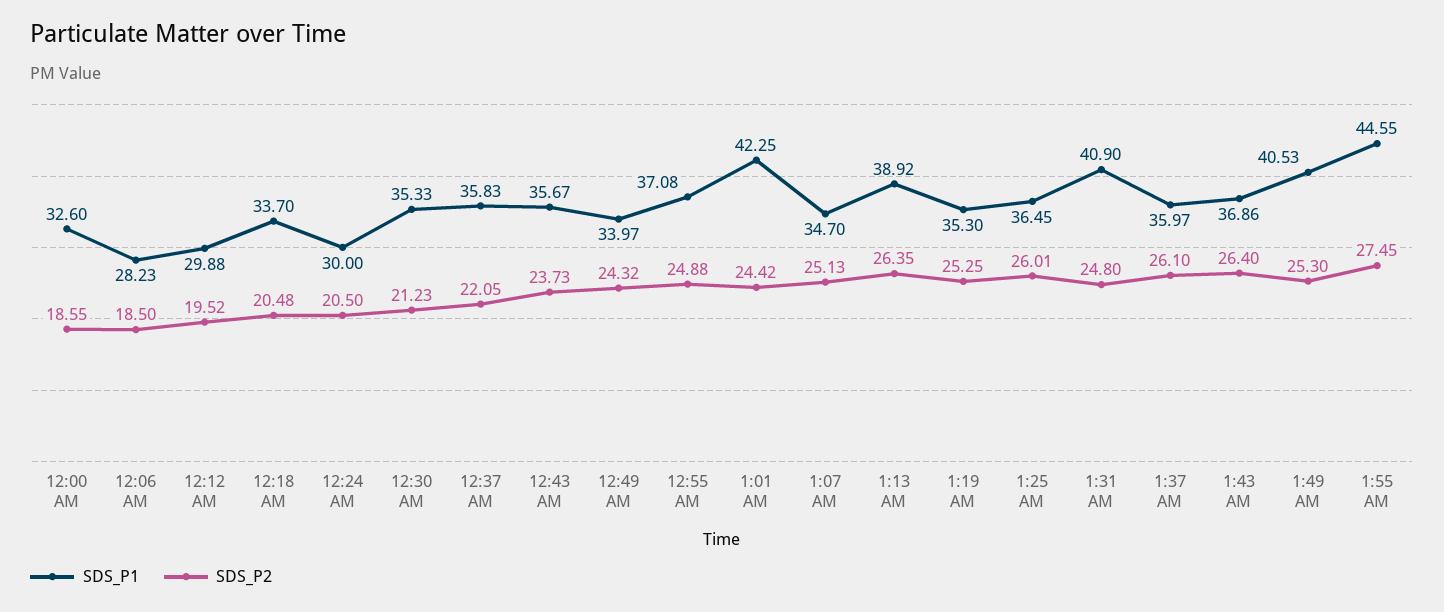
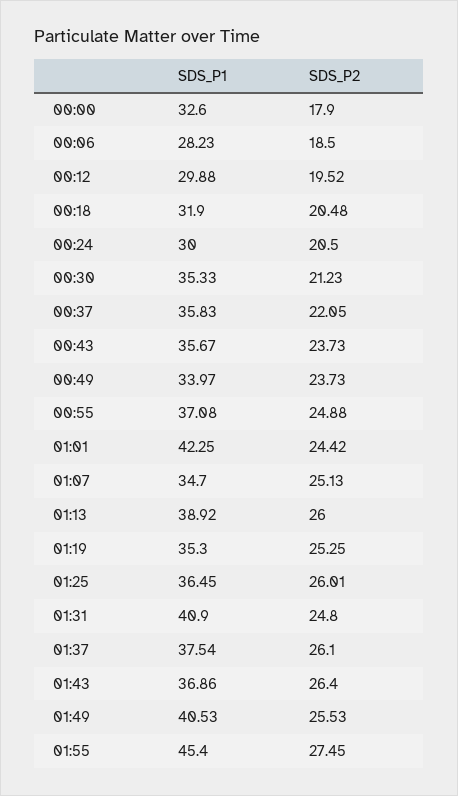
SDS_P2, 12:00 AM: 18.55 -> 17.9
SDS_P1, 12:18 AM: 33.7 -> 31.9
SDS_P2, 12:49 AM: 24.32 -> 23.73
SDS_P2, 1:13 AM: 26.35 -> 26
SDS_P1, 1:37 AM: 35.97 -> 37.54
SDS_P2, 1:49 AM: 25.3 -> 25.53
SDS_P1, 1:55 AM: 44.55 -> 45.4

